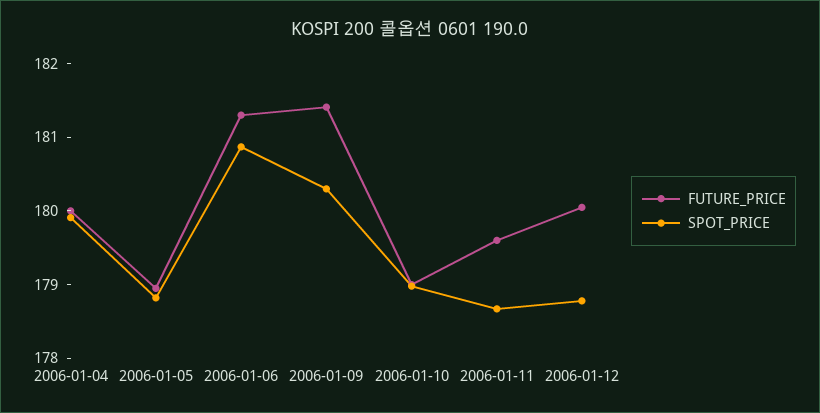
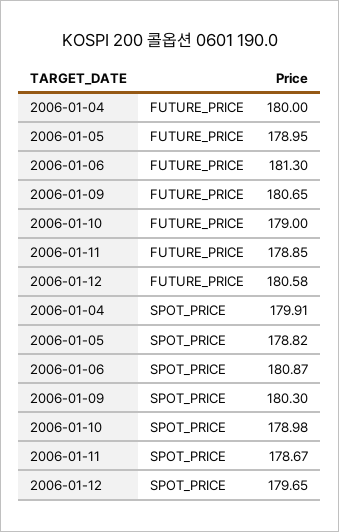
FUTURE_PRICE, 2006-01-09: 181.4 -> 180.65
FUTURE_PRICE, 2006-01-11: 179.6 -> 178.85
FUTURE_PRICE, 2006-01-12: 180 -> 180.58
SPOT_PRICE, 2006-01-12: 178.8 -> 179.65

